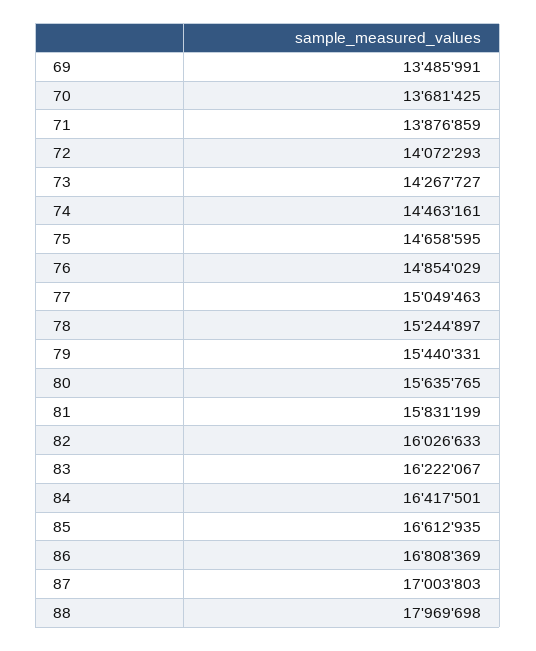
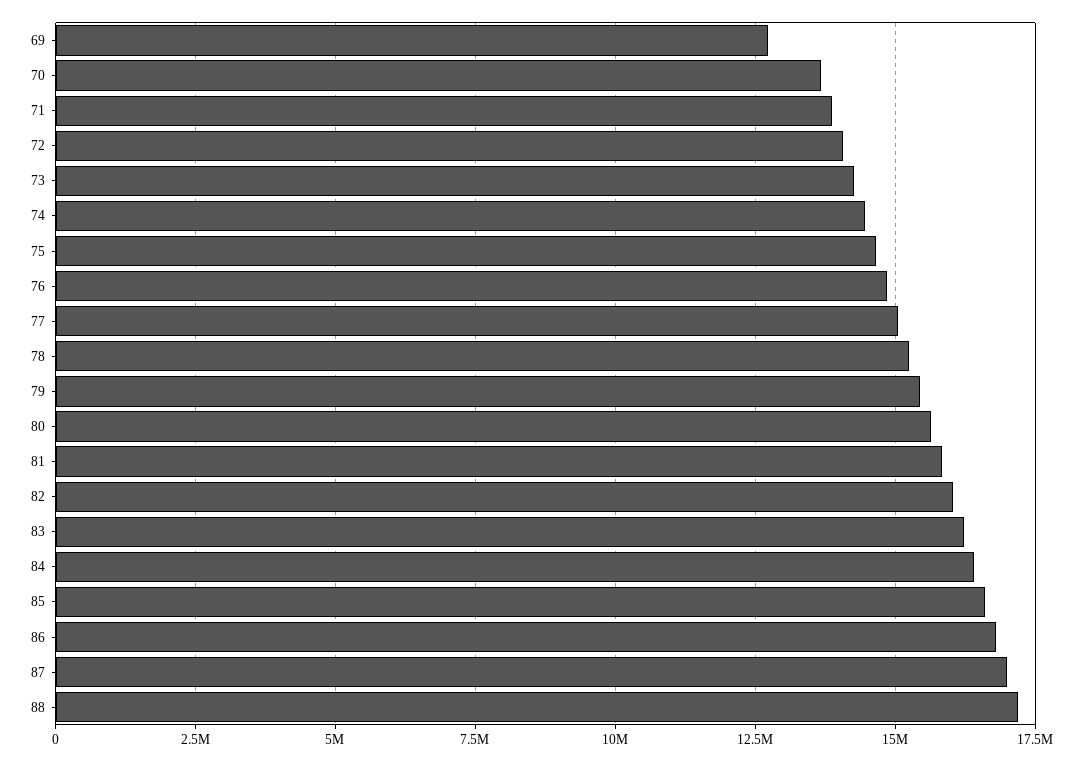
69: 13485991 -> 12750000
88: 17969698 -> 17250000

